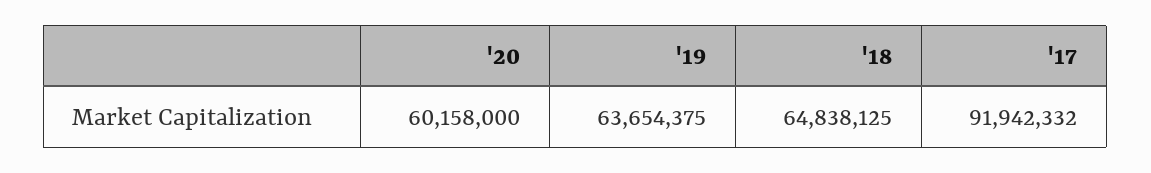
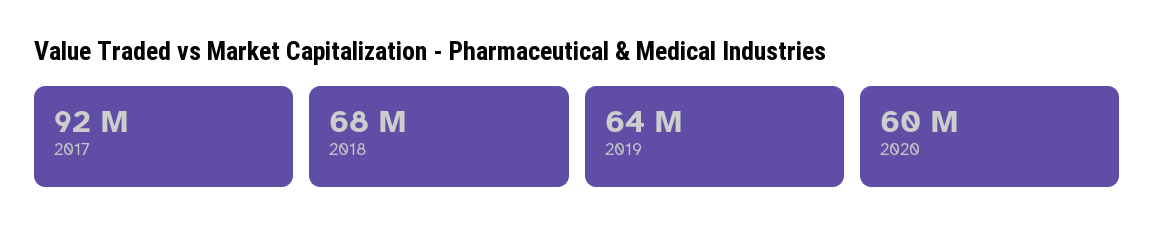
'18: 64838125 -> 68000000

